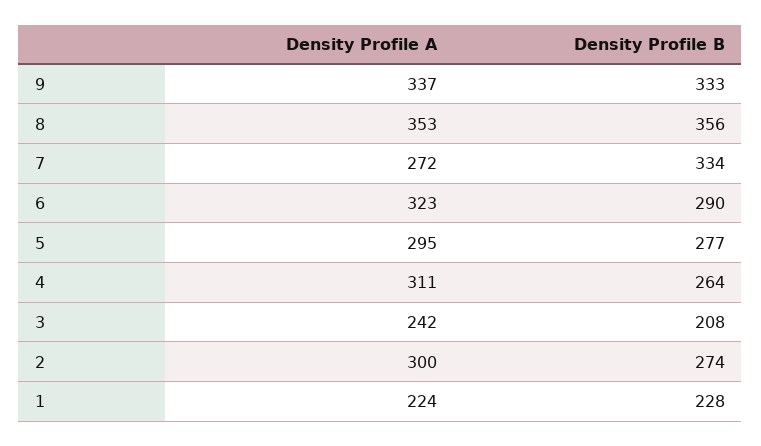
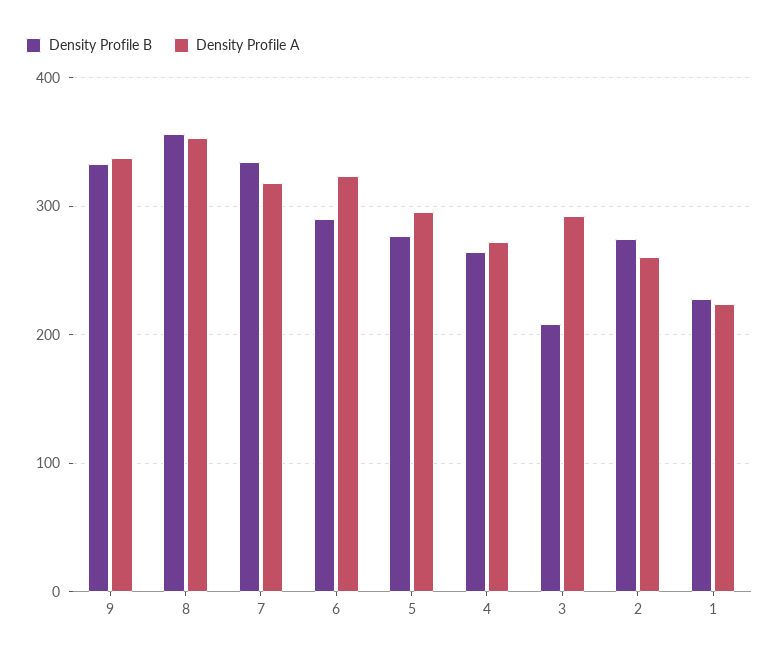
Density Profile A, 7: 272 -> 320
Density Profile A, 4: 311 -> 270
Density Profile A, 3: 242 -> 290
Density Profile A, 2: 300 -> 260

